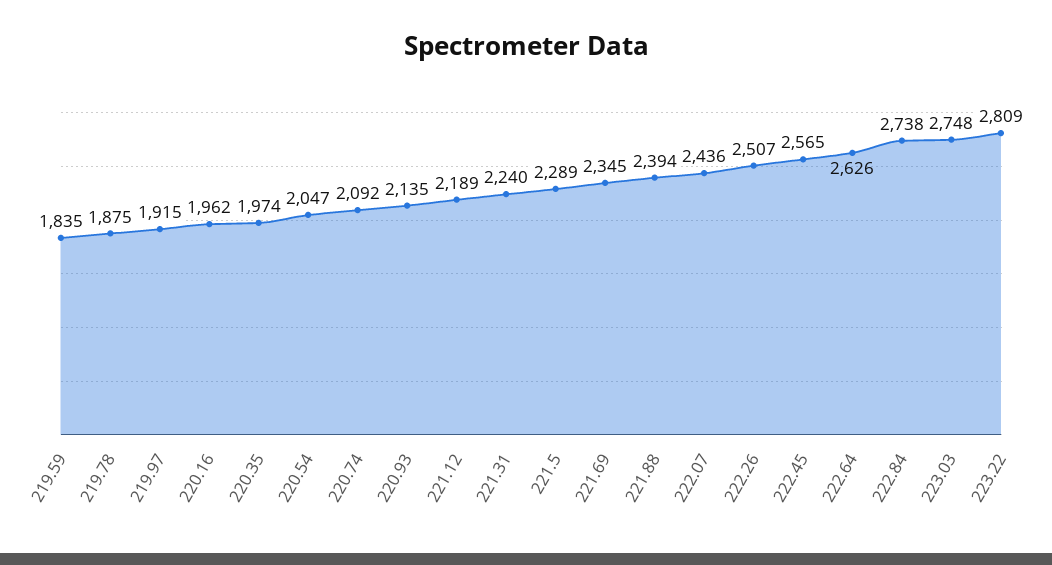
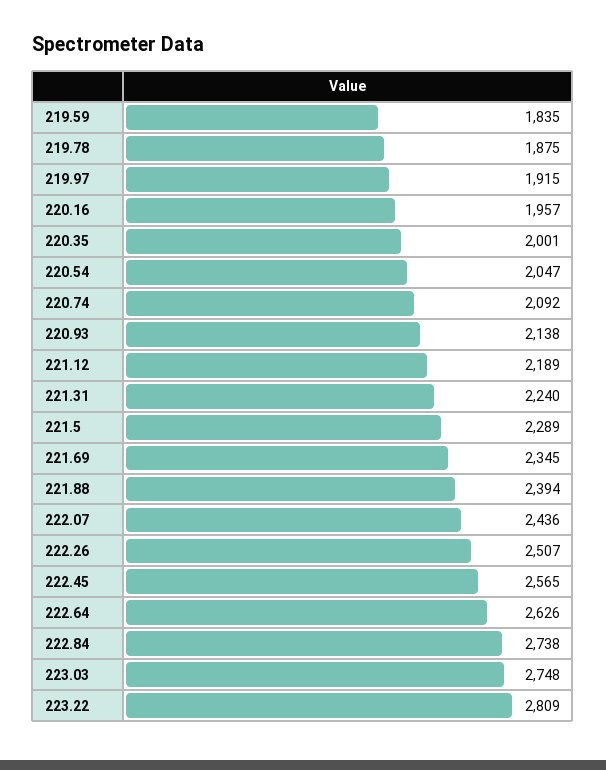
220.16: 1962 -> 1957
220.35: 1974 -> 2001
220.93: 2135 -> 2138

